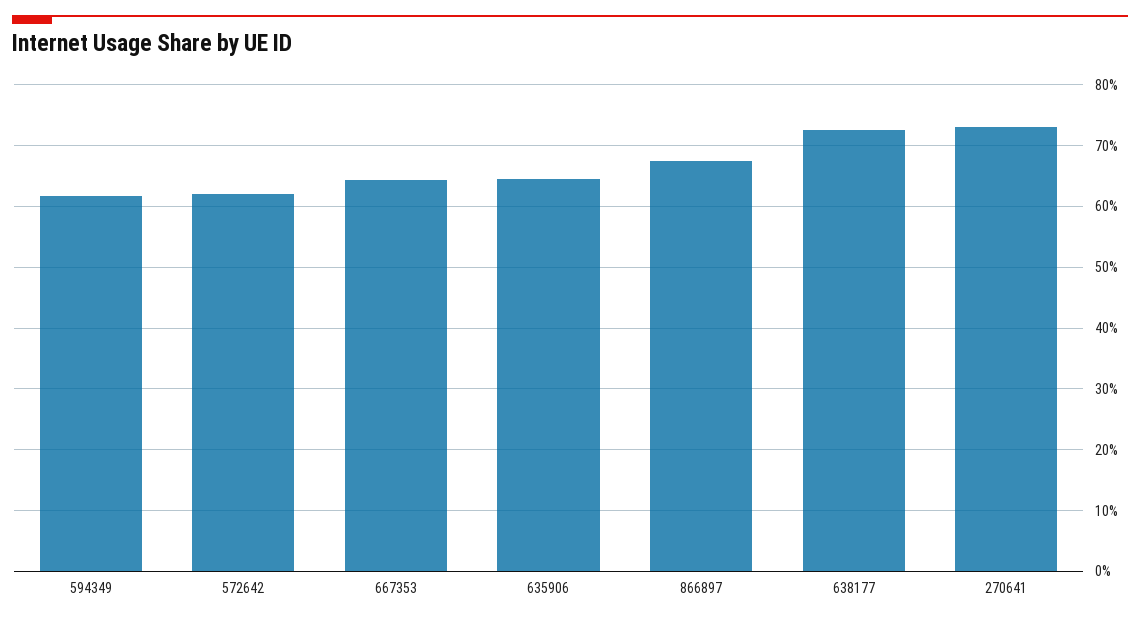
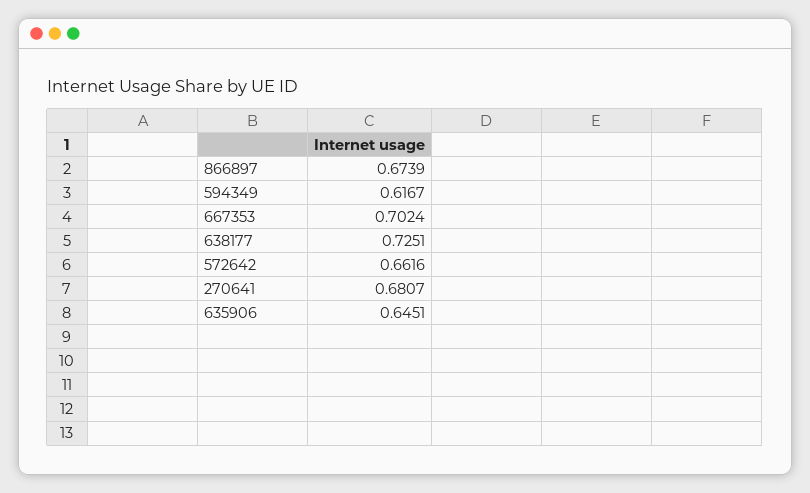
572642: 0.62 -> 0.6616
667353: 0.64 -> 0.7024
270641: 0.73 -> 0.6807

